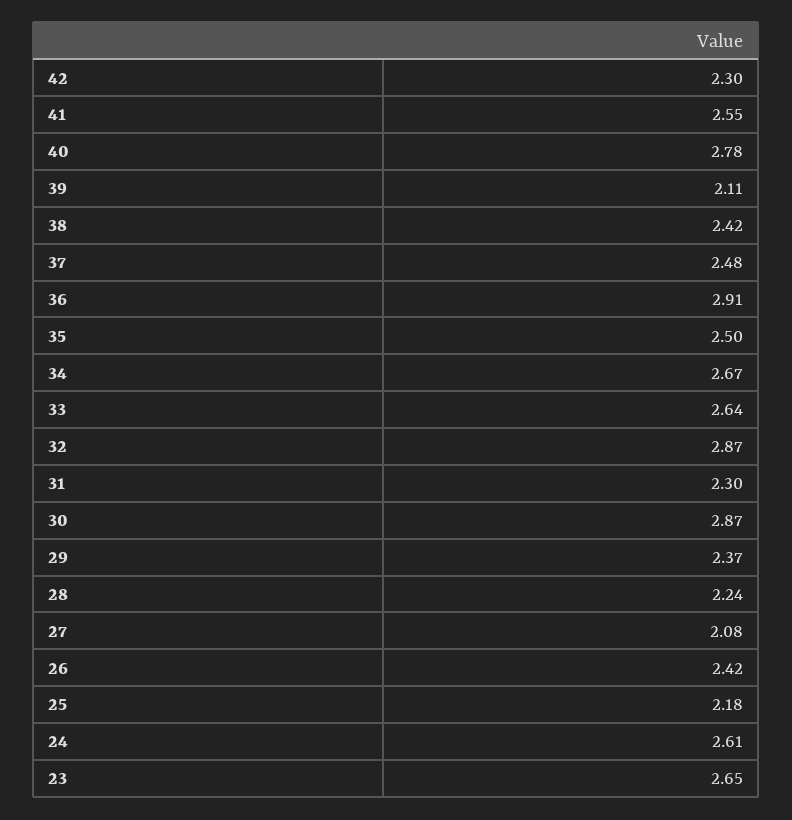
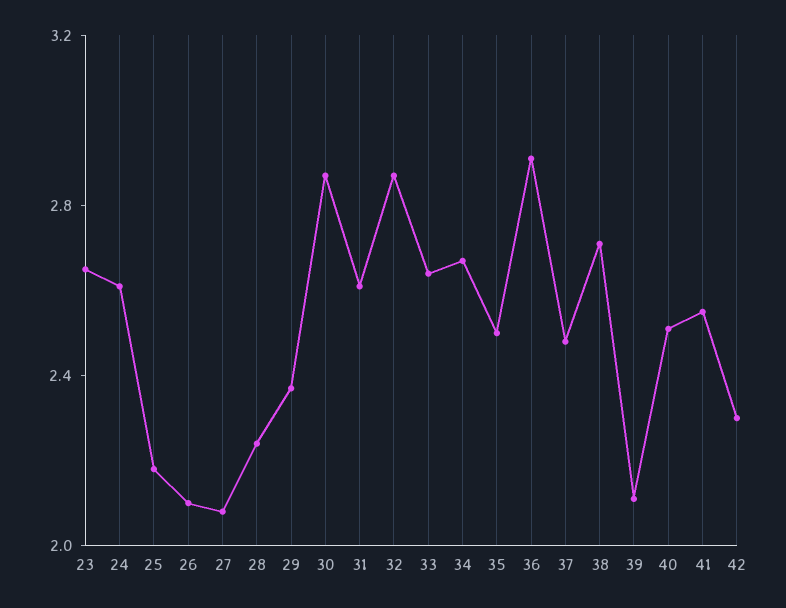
40: 2.78 -> 2.5
38: 2.42 -> 2.7
31: 2.3 -> 2.6
26: 2.42 -> 2.1

